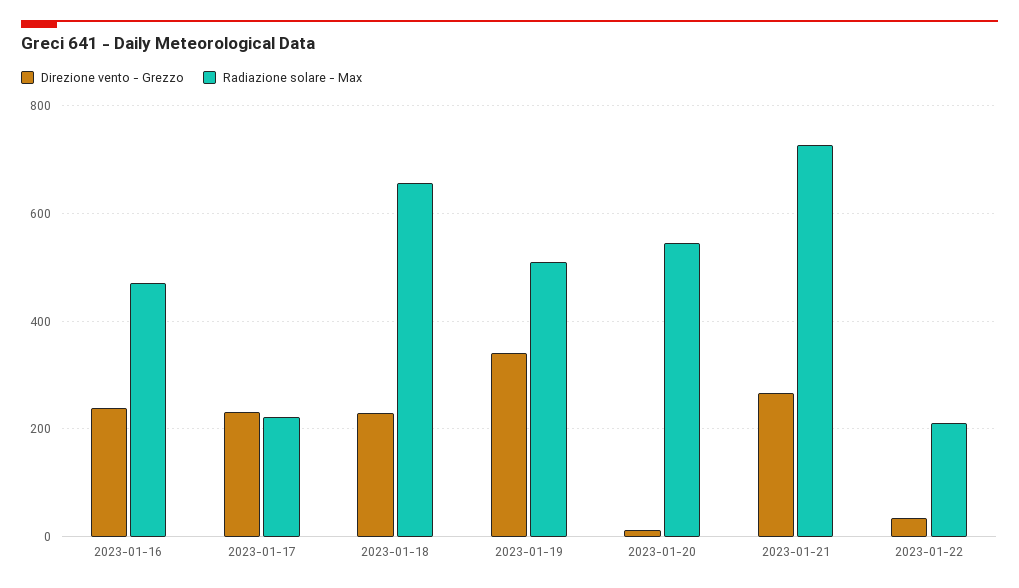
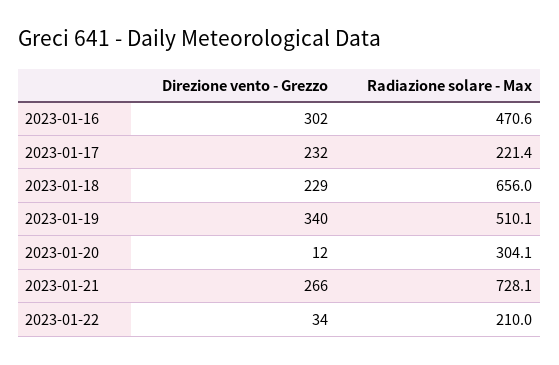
Direzione vento - Grezzo, 2023-01-16: 240 -> 302
Radiazione solare - Max, 2023-01-20: 540 -> 304.1

